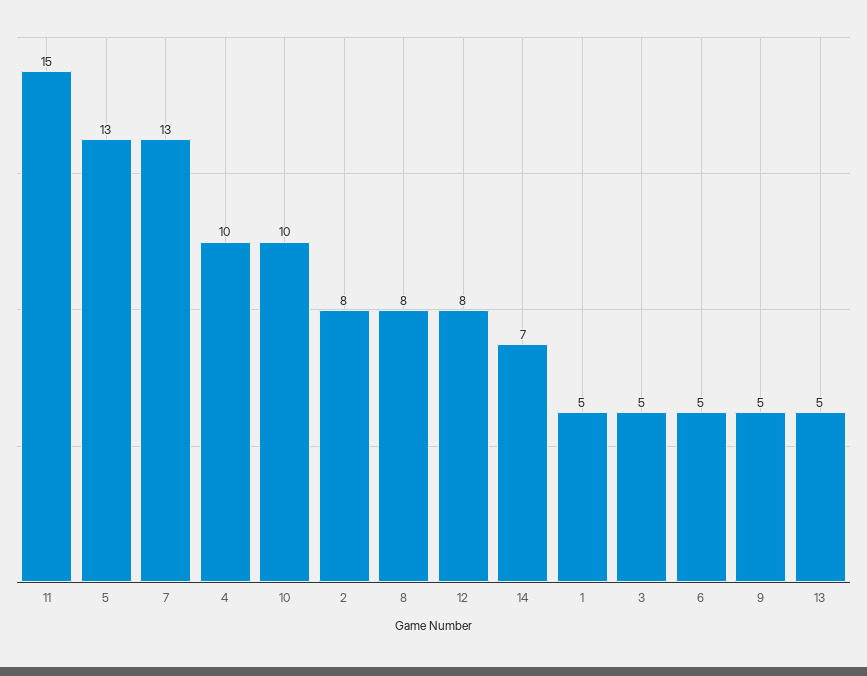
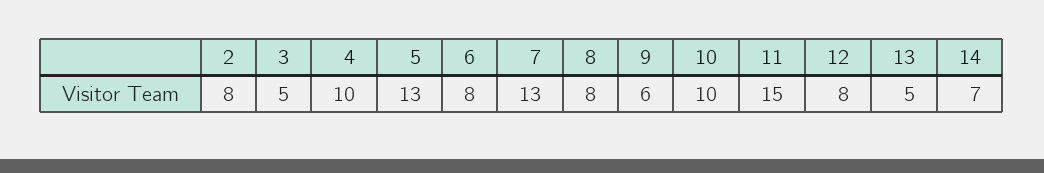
1: 5 -> none
6: 5 -> 8
9: 5 -> 6

